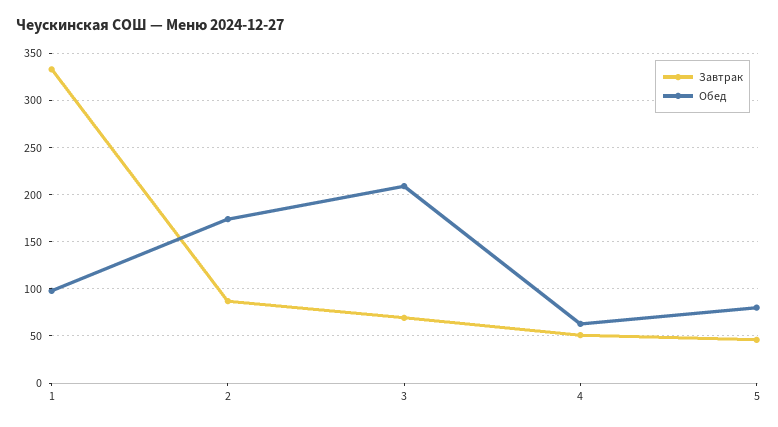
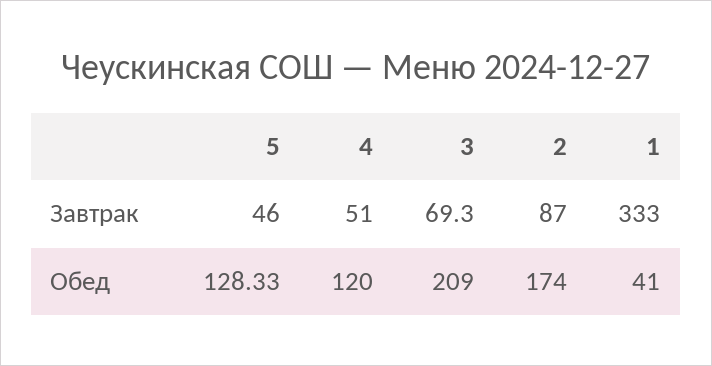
Обед, 1: 100 -> 41
Обед, 4: 60 -> 120
Обед, 5: 80 -> 128.33

